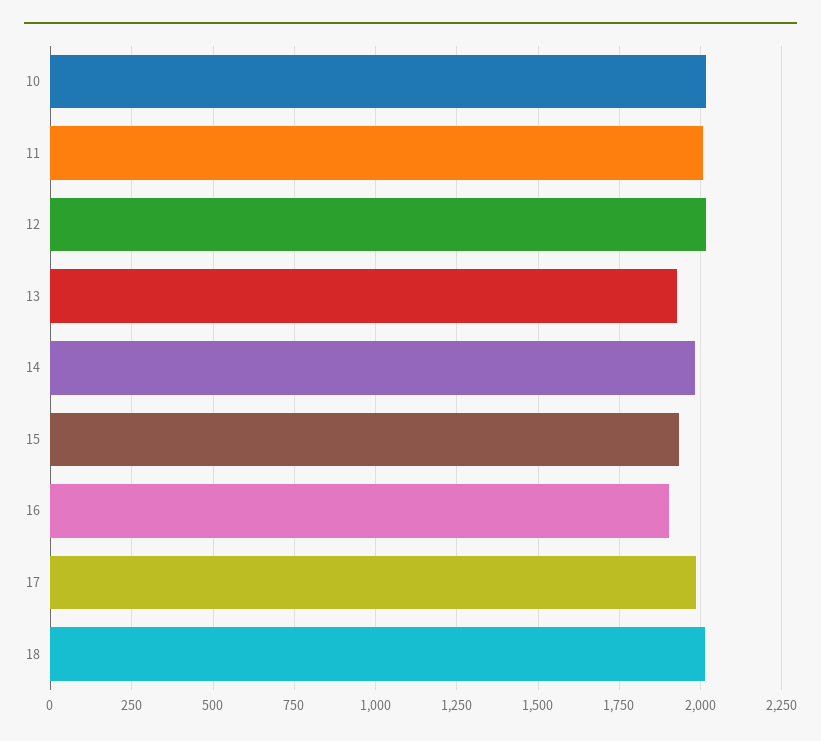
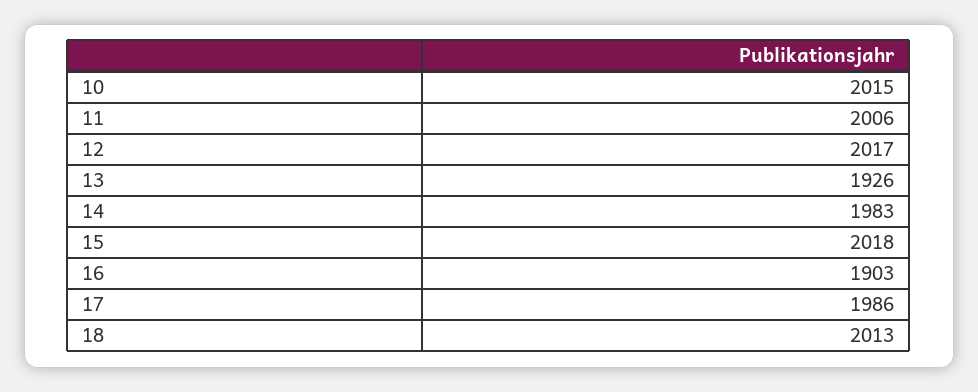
15: 1925 -> 2018

